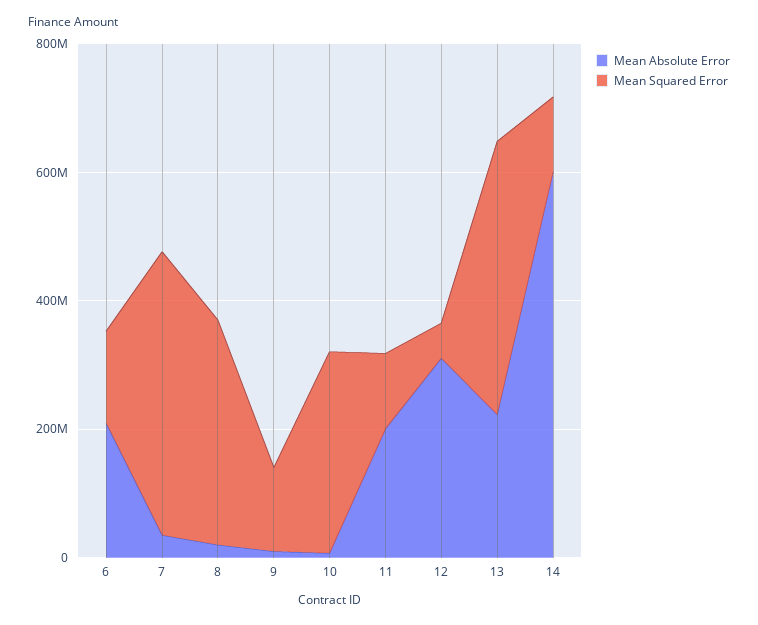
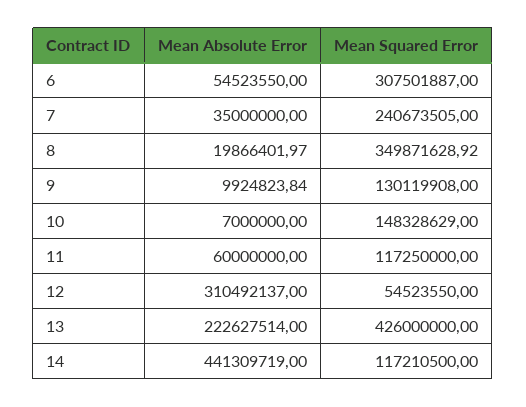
Mean Absolute Error, 6: 200000000 -> 54523550
Mean Squared Error, 6: 150000000 -> 307501887
Mean Squared Error, 7: 450000000 -> 240673505
Mean Squared Error, 10: 300000000 -> 148328629
Mean Absolute Error, 11: 200000000 -> 60000000
Mean Absolute Error, 14: 600000000 -> 441309719

